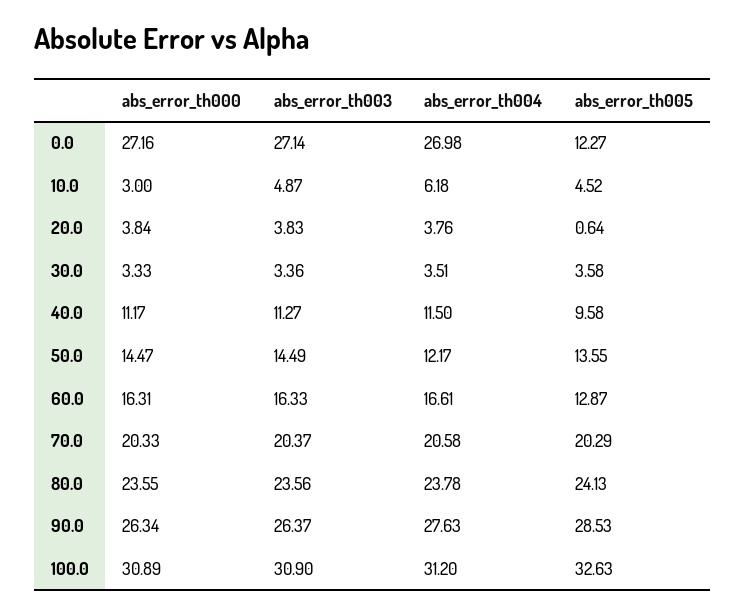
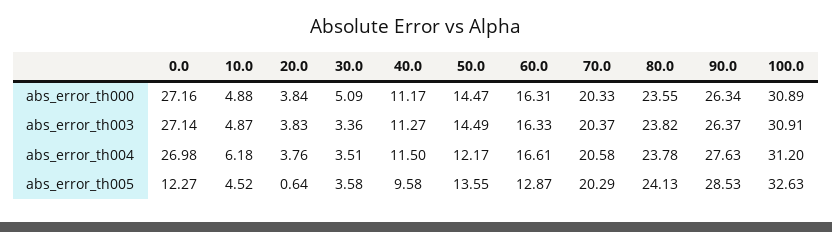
abs_error_th000, 10.0: 3 -> 4.88
abs_error_th000, 30.0: 3.33 -> 5.09
abs_error_th003, 80.0: 23.56 -> 23.82
abs_error_th003, 100.0: 30.9 -> 30.91

